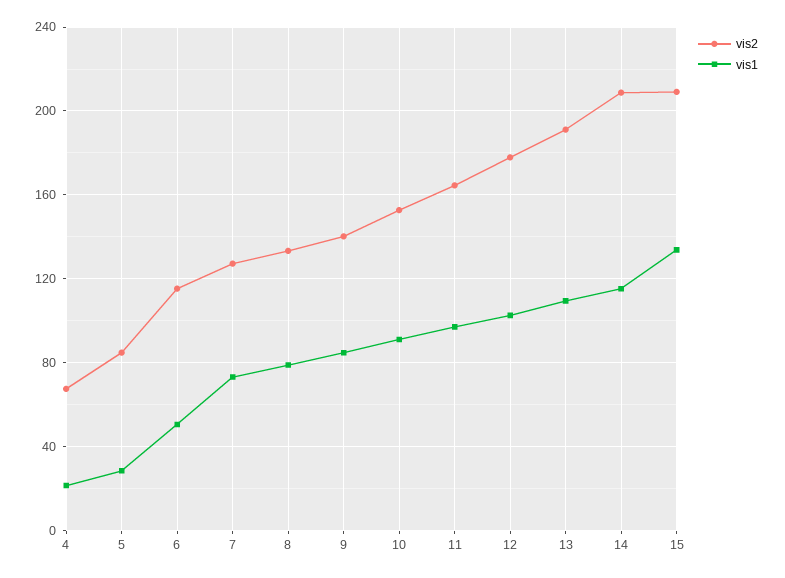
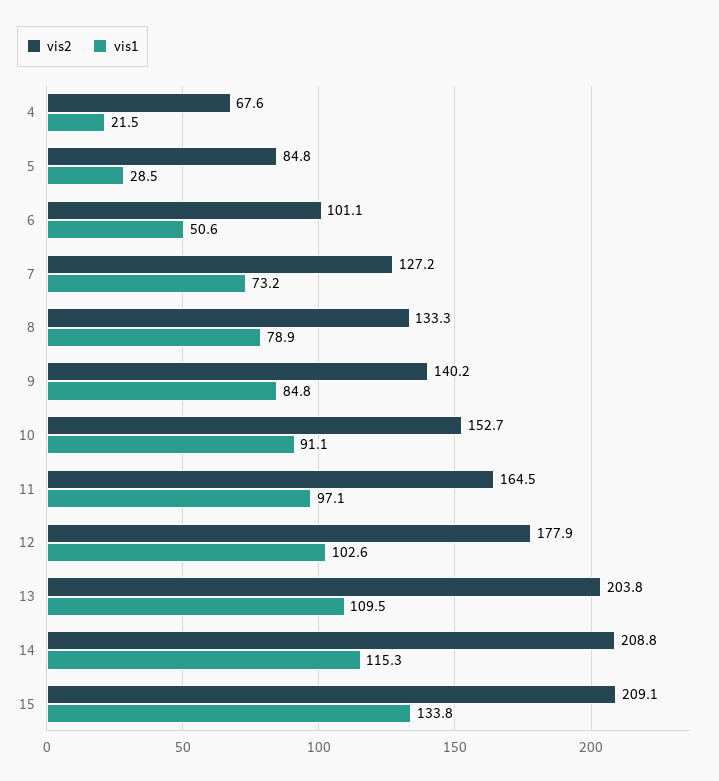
vis2, 6: 115 -> 101.1
vis2, 13: 190 -> 203.8

